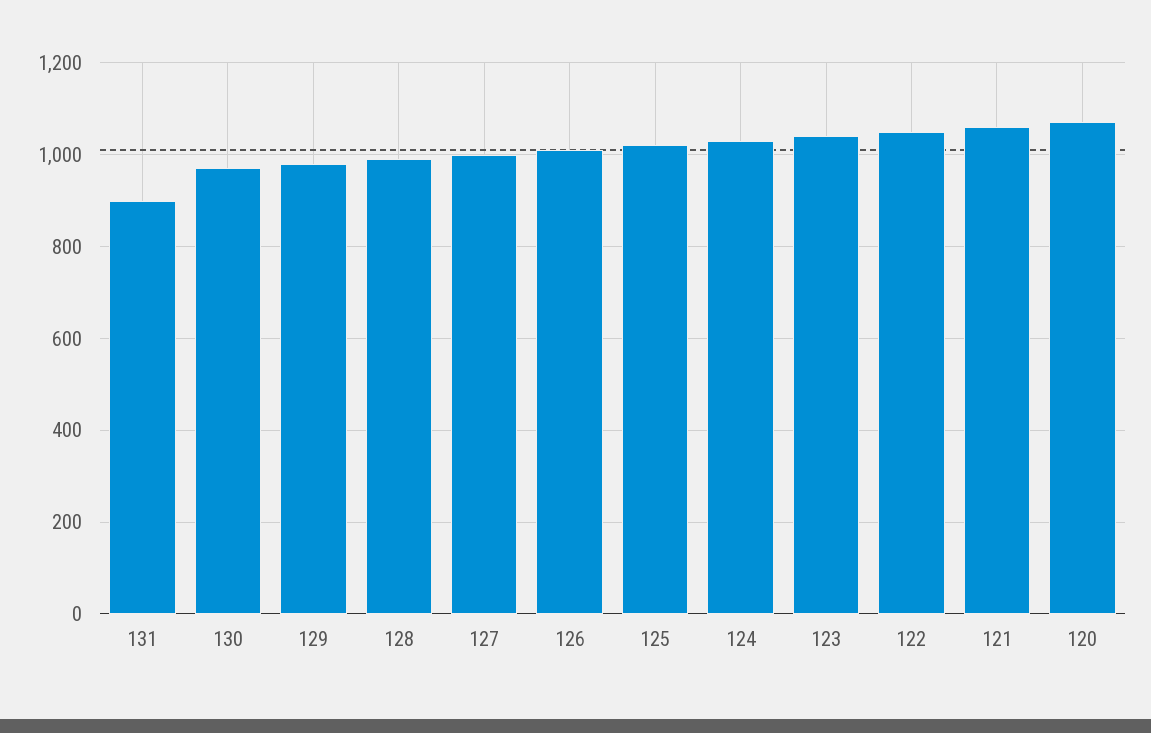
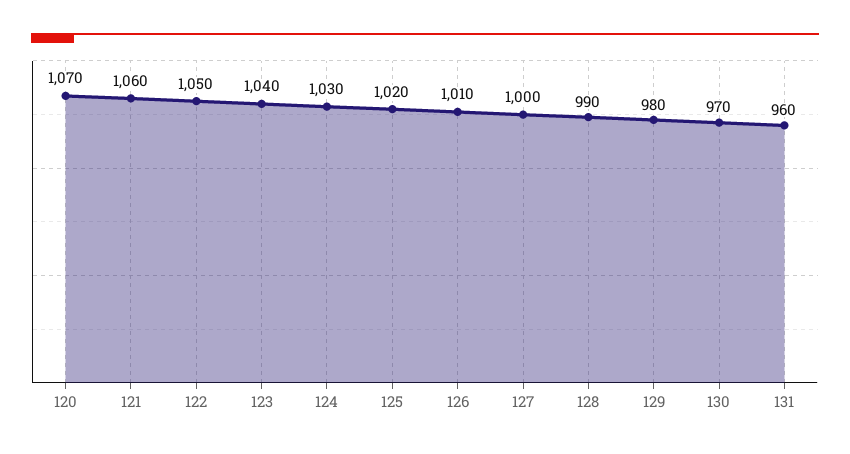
131: 900 -> 960

